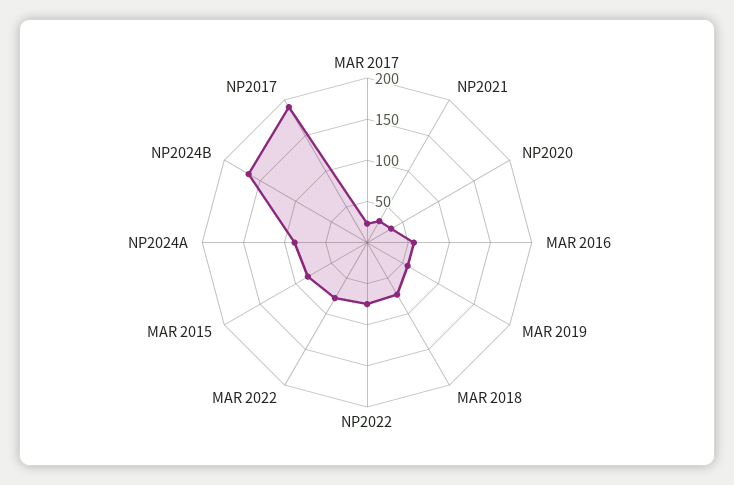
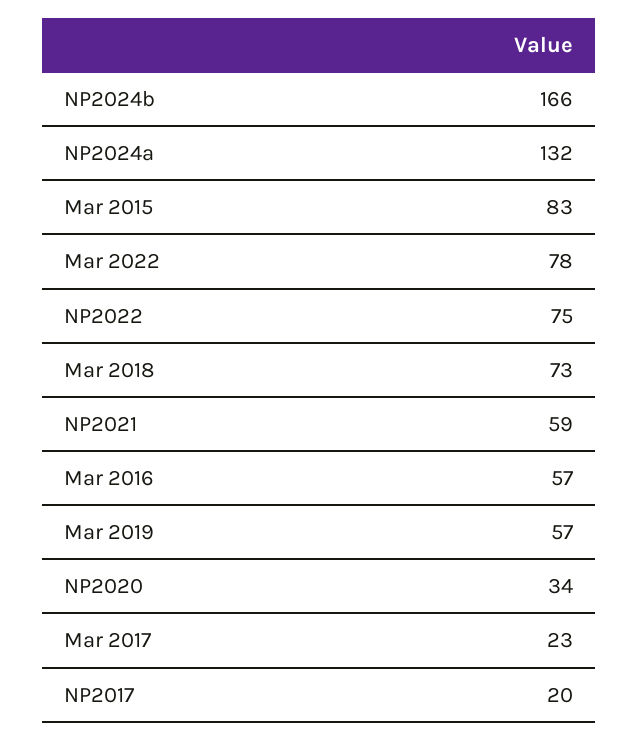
NP2021: 30 -> 59
NP2024A: 90 -> 132
NP2017: 190 -> 20

